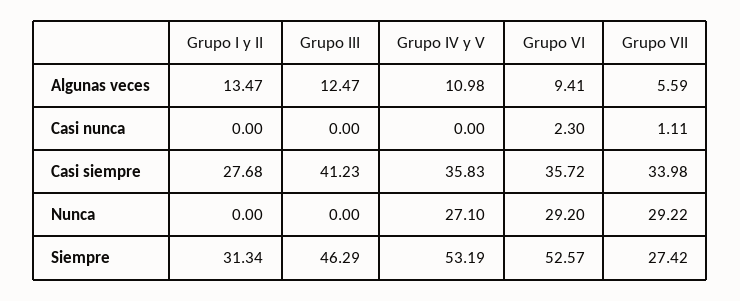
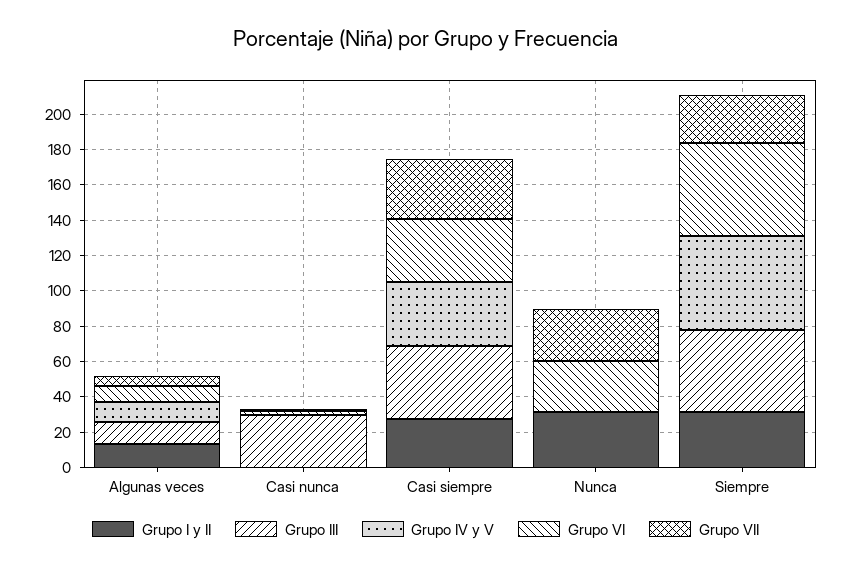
Grupo III, Casi nunca: 0 -> 30
Grupo I y II, Nunca: 0 -> 30
Grupo IV y V, Nunca: 27.1 -> 0

